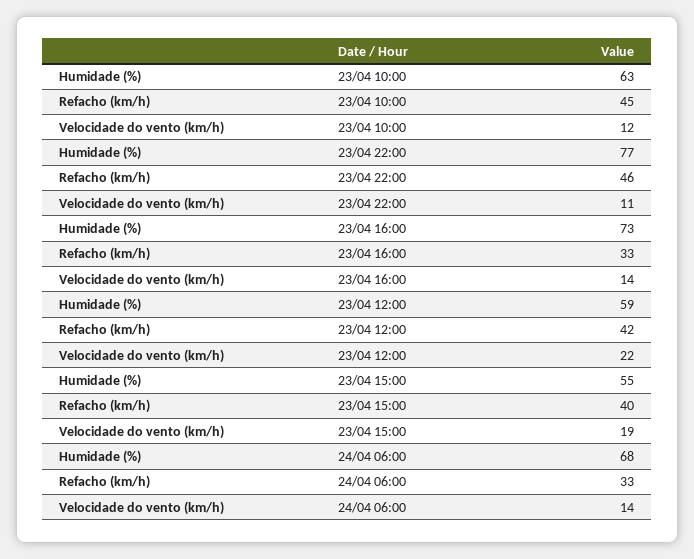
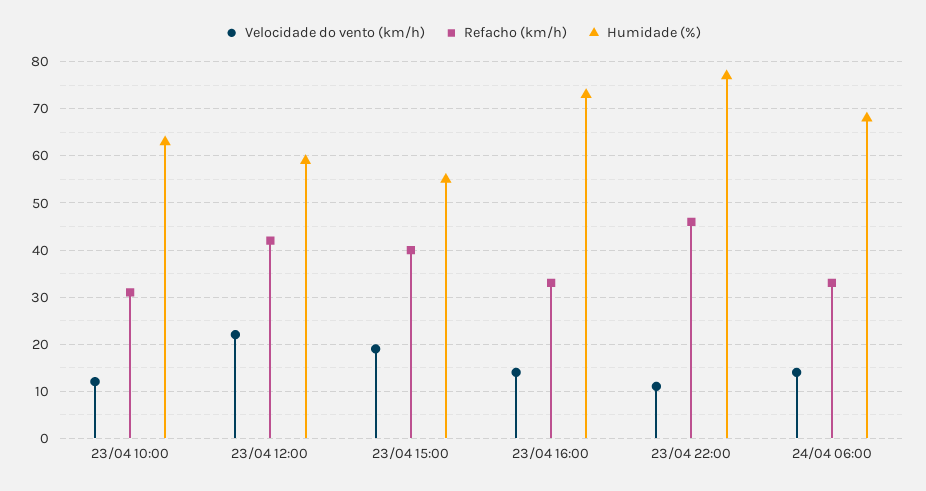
Refacho (km/h), 23/04 10:00: 45 -> 30

